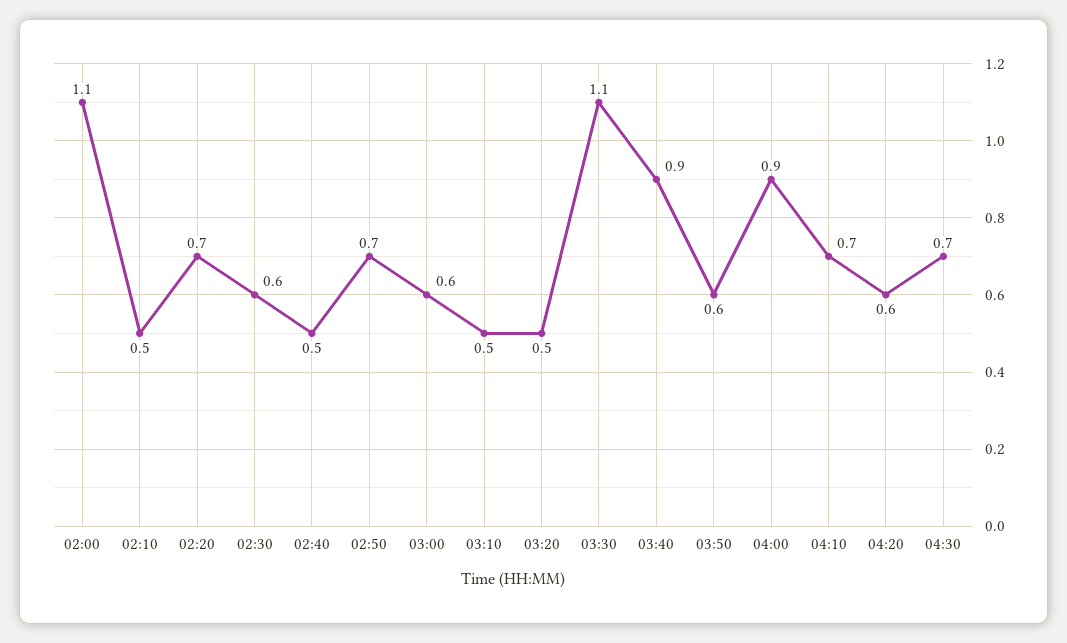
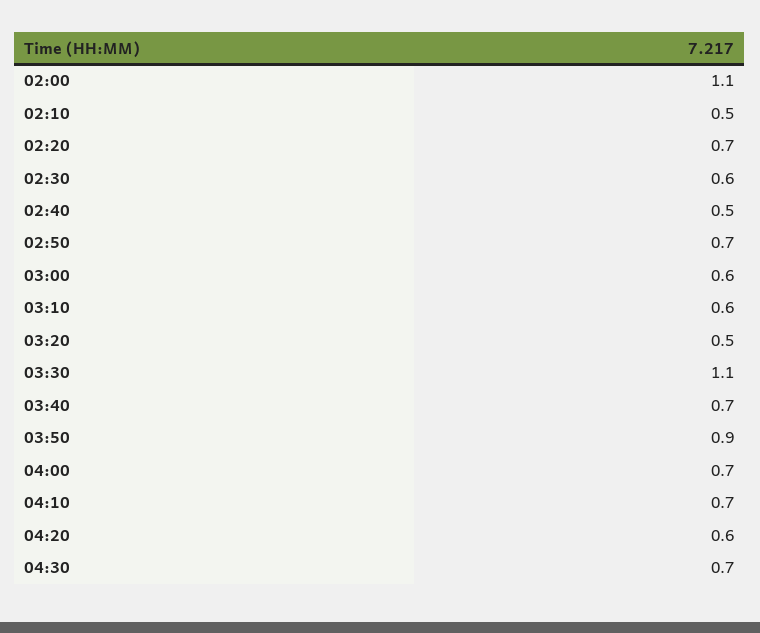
03:10: 0.5 -> 0.6
03:40: 0.9 -> 0.7
03:50: 0.6 -> 0.9
04:00: 0.9 -> 0.7

